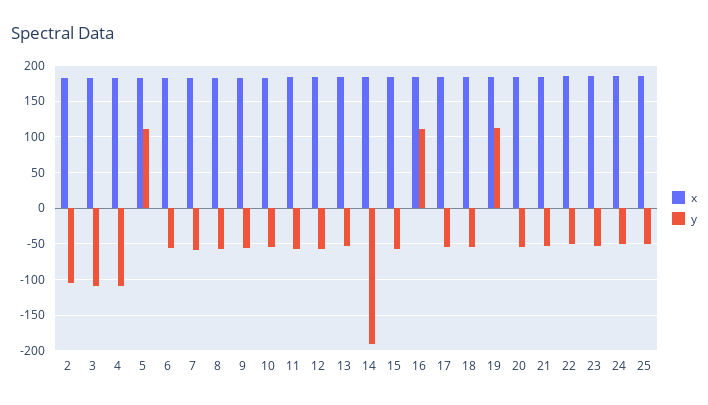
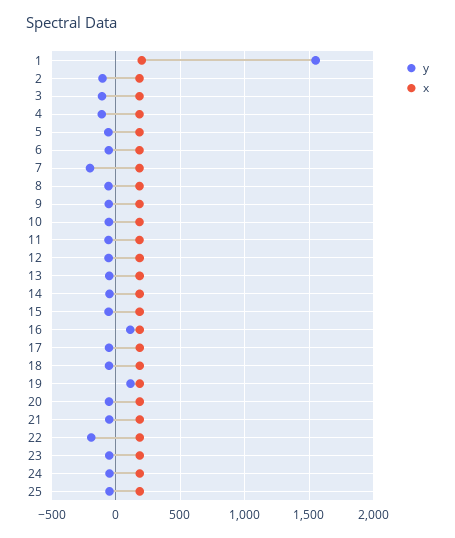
y, 5: 110 -> -50
y, 7: -60 -> -200
y, 14: -190 -> -50
y, 22: -50 -> -200
y, 1: none -> 1550
x, 1: none -> 200

